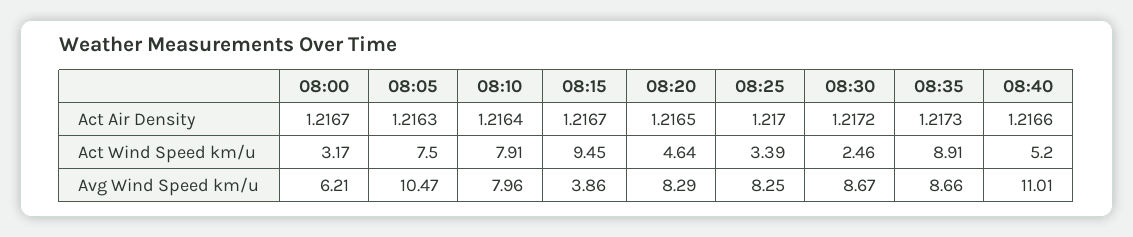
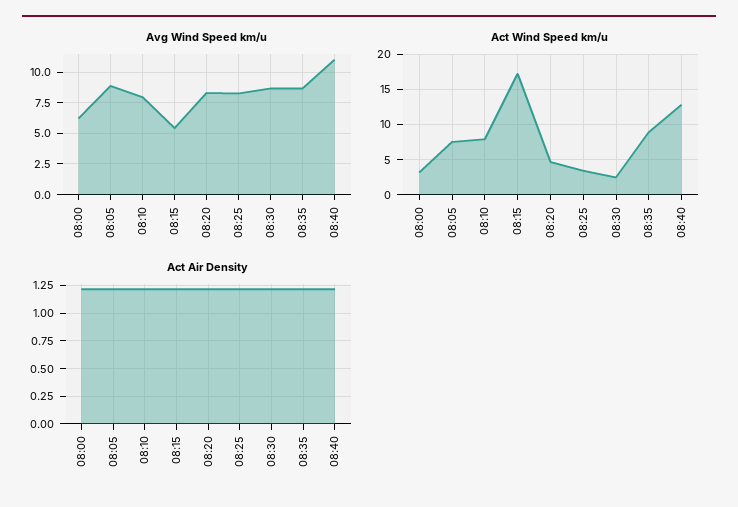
Act Wind Speed km/u, 08:15: 9.45 -> 17
Act Wind Speed km/u, 08:40: 5.2 -> 13
Avg Wind Speed km/u, 08:05: 10.47 -> 9
Avg Wind Speed km/u, 08:15: 3.86 -> 5.5

